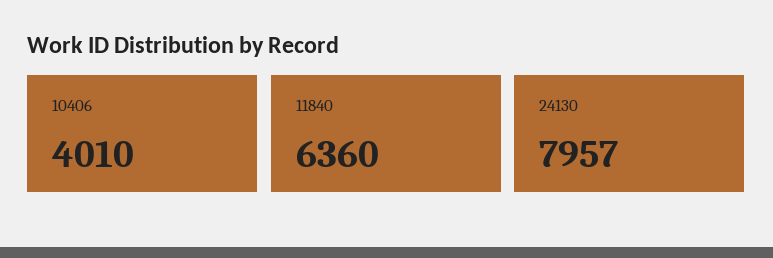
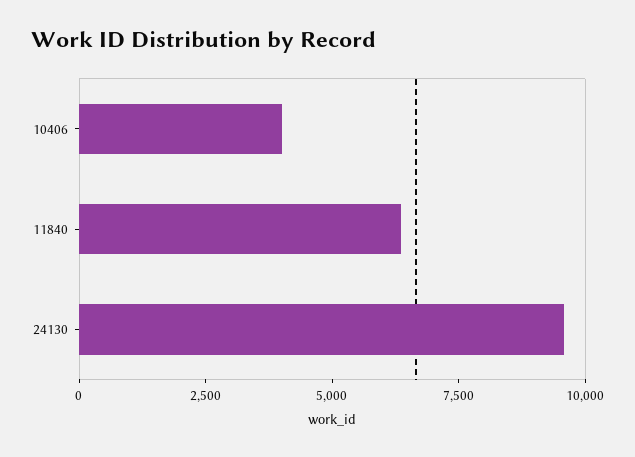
24130: 7957 -> 9500

